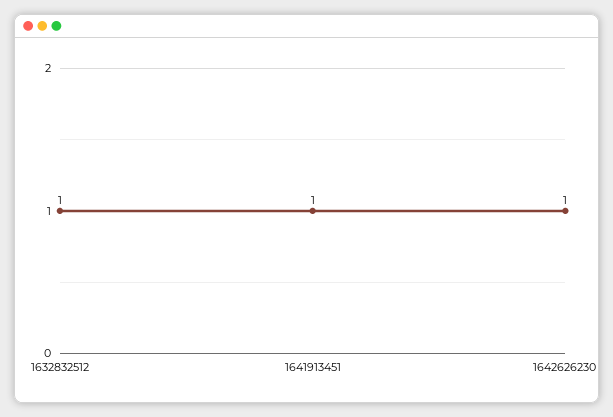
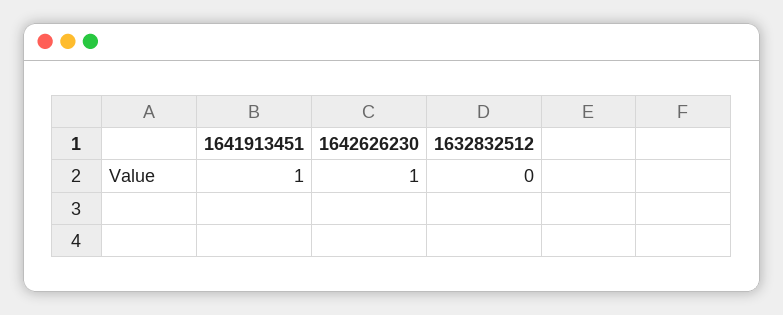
1632832512: 1 -> 0

